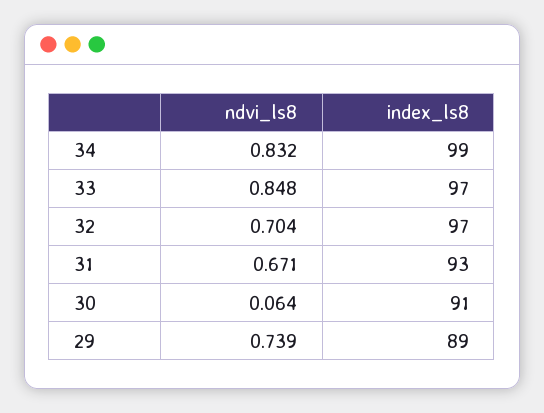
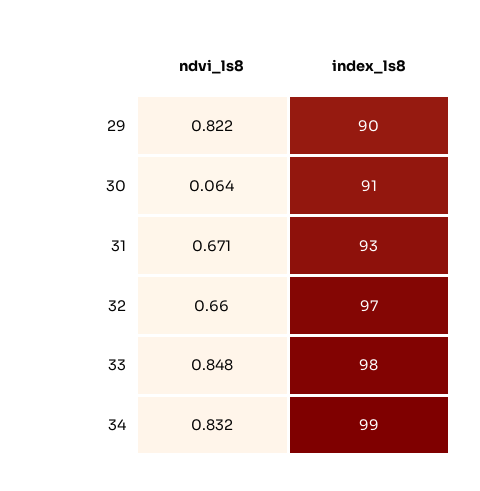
index_ls8, 33: 97 -> 98
ndvi_ls8, 32: 0.704 -> 0.66
ndvi_ls8, 29: 0.739 -> 0.822
index_ls8, 29: 89 -> 90

